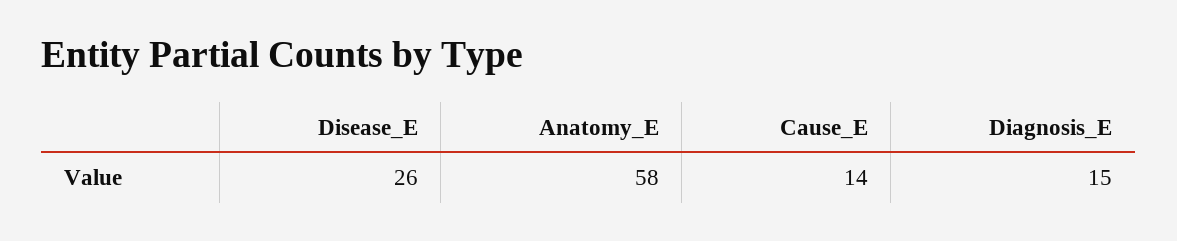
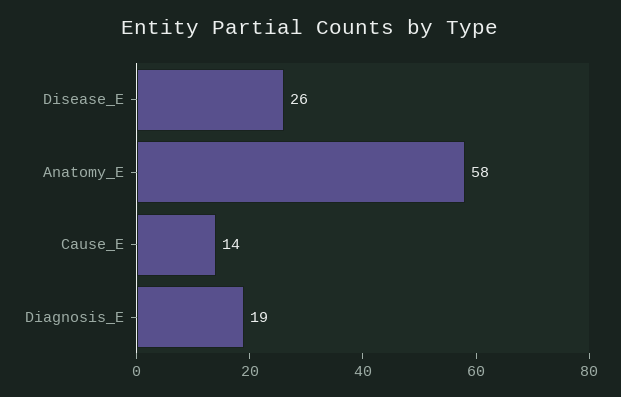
Diagnosis_E: 15 -> 19

